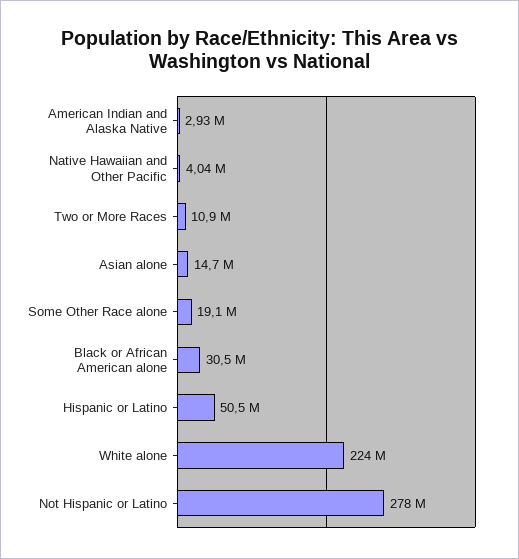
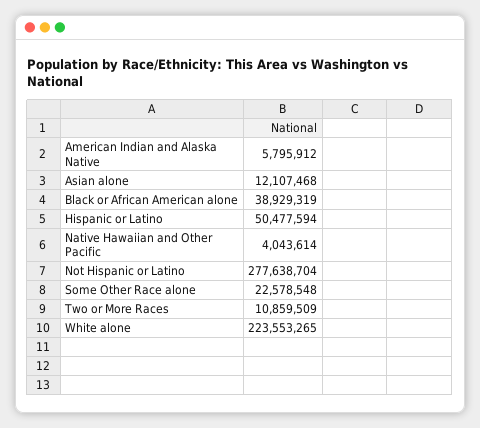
American Indian and Alaska Native: 2930000 -> 5795912
Asian alone: 14700000 -> 12107468
Some Other Race alone: 19100000 -> 22578548
Black or African American alone: 30500000 -> 38929319

